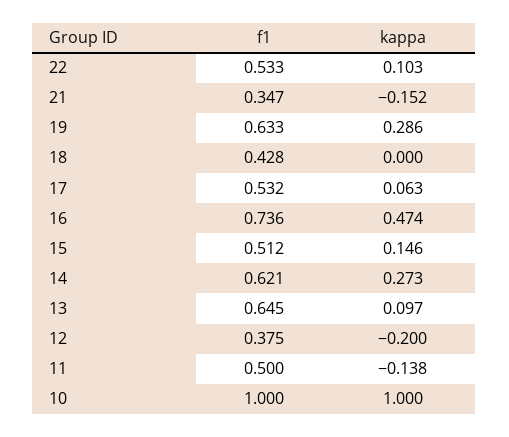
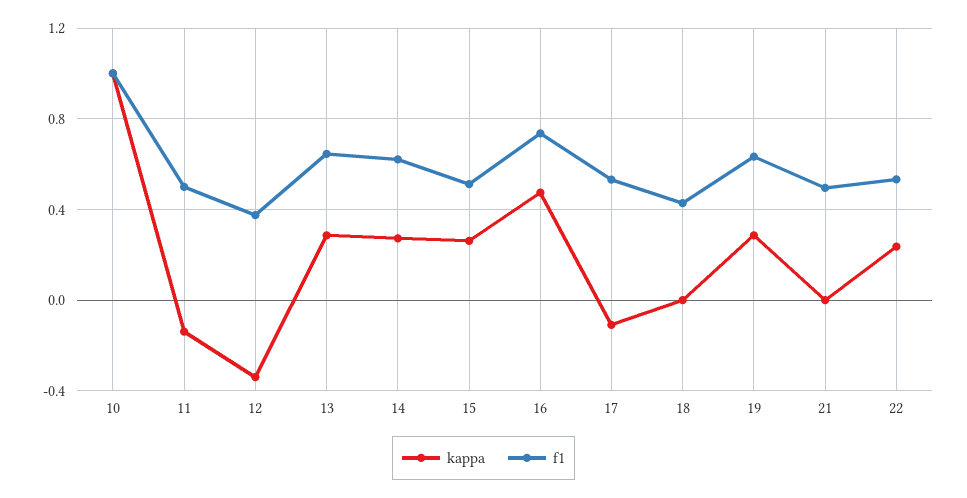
kappa, 22: 0.103 -> 0.25
f1, 21: 0.347 -> 0.5
kappa, 21: -0.152 -> 0
kappa, 17: 0.063 -> -0.1
kappa, 15: 0.146 -> 0.25
kappa, 13: 0.097 -> 0.3
kappa, 12: -0.2 -> -0.35

